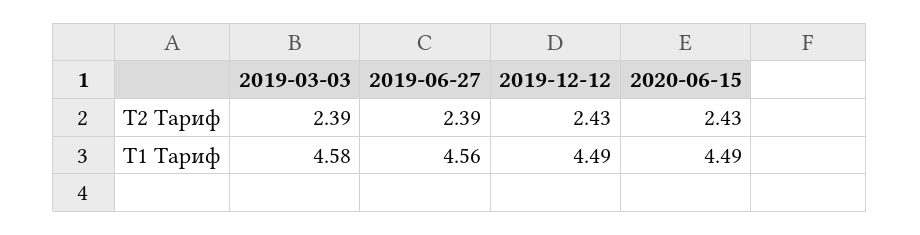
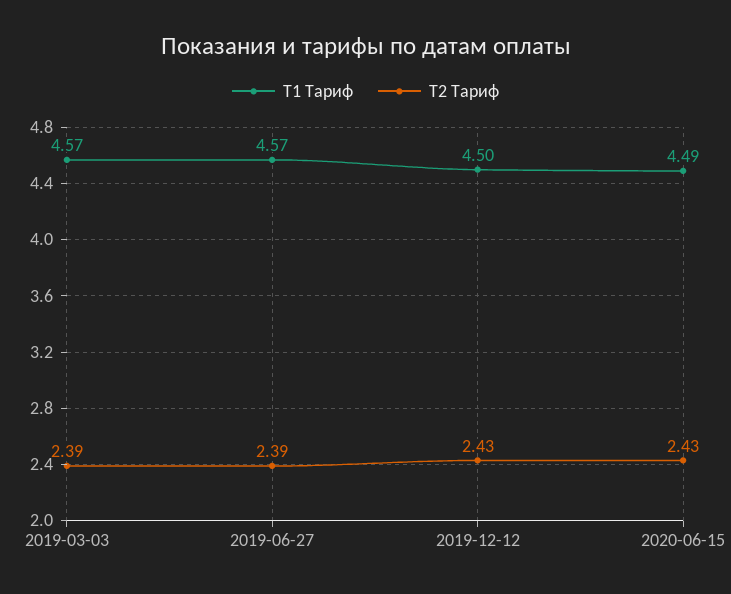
Т1 Тариф, 2019-03-03: 4.58 -> 4.57
Т1 Тариф, 2019-06-27: 4.56 -> 4.57
Т1 Тариф, 2019-12-12: 4.49 -> 4.5

